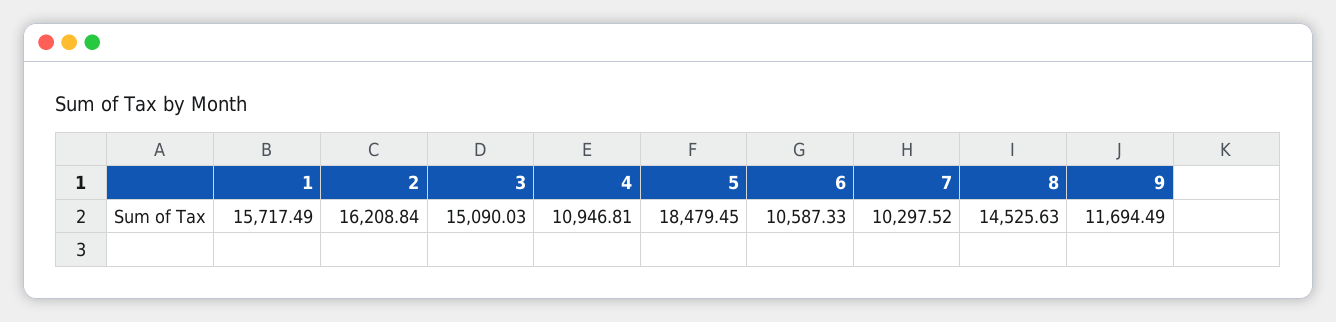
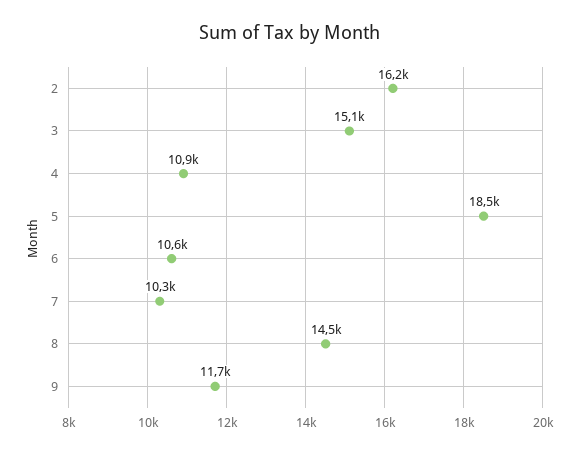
1: 15717.49 -> none

